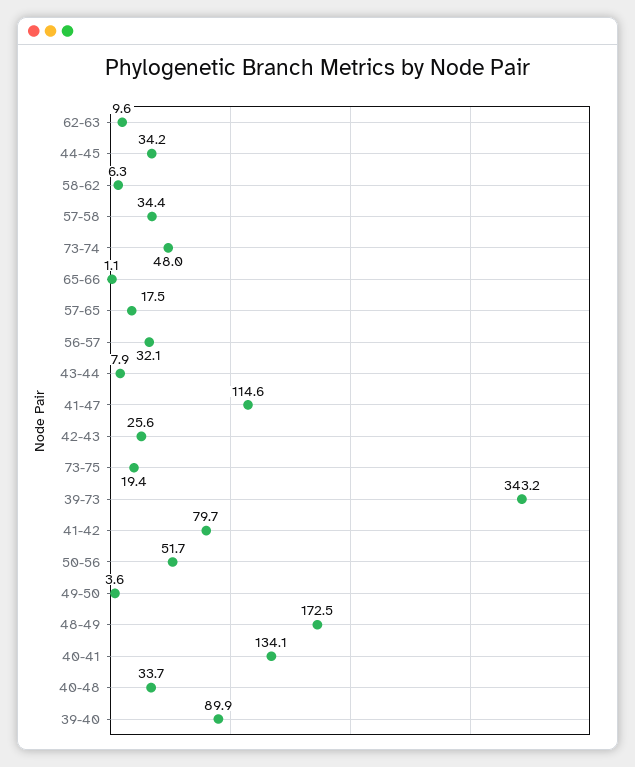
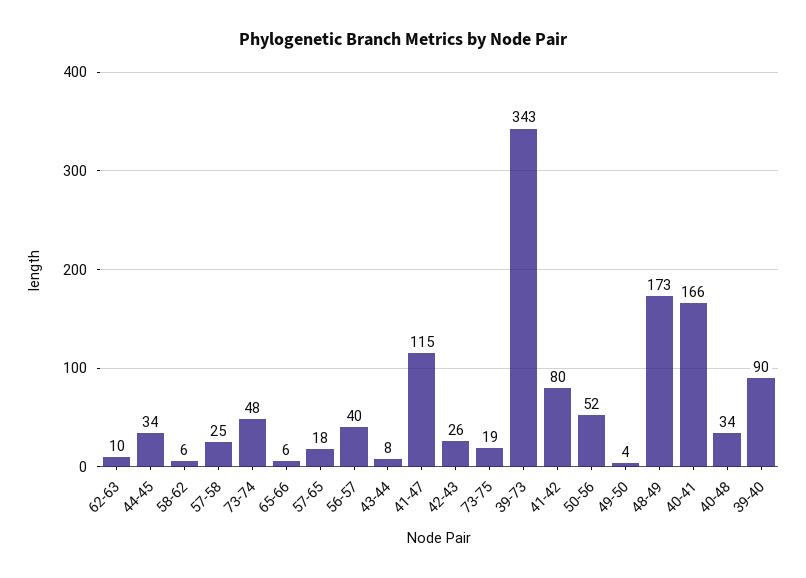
57-58: 34.4 -> 25
65-66: 1.1 -> 6
56-57: 32.1 -> 40
40-41: 134.1 -> 166

